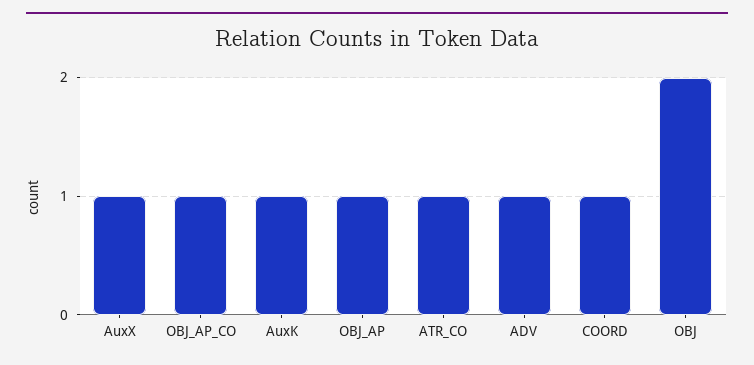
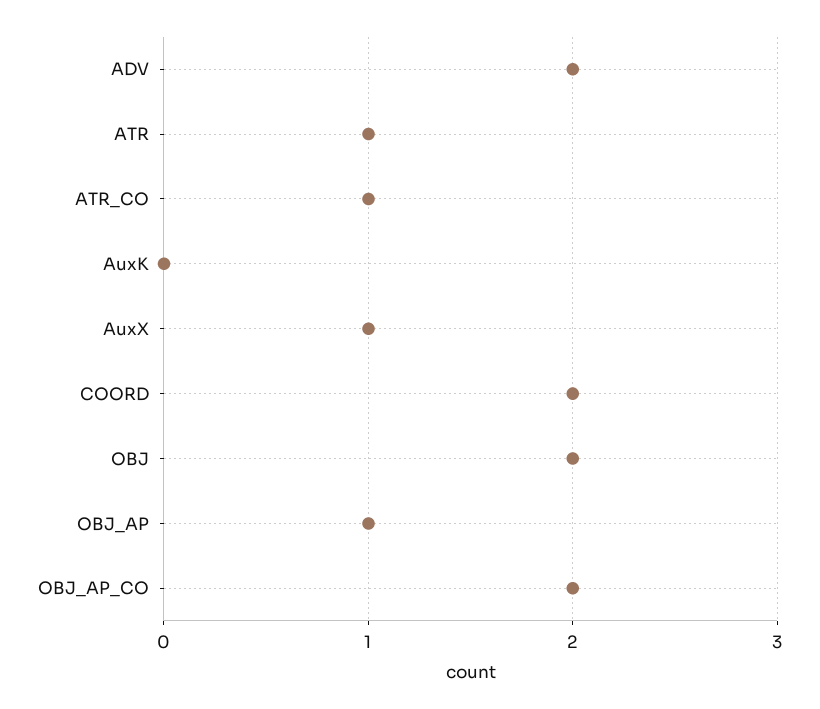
OBJ_AP_CO: 1 -> 2
AuxK: 1 -> 0
ADV: 1 -> 2
COORD: 1 -> 2
ATR: none -> 1

